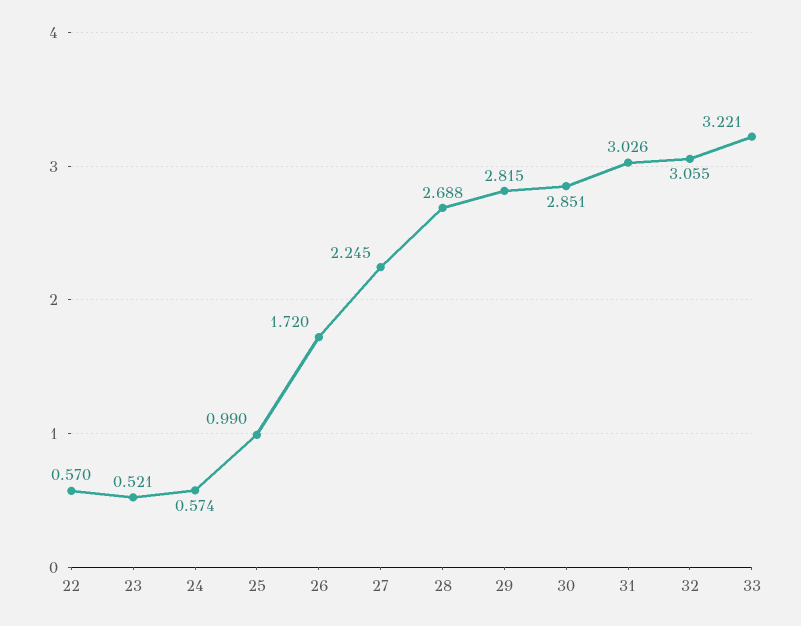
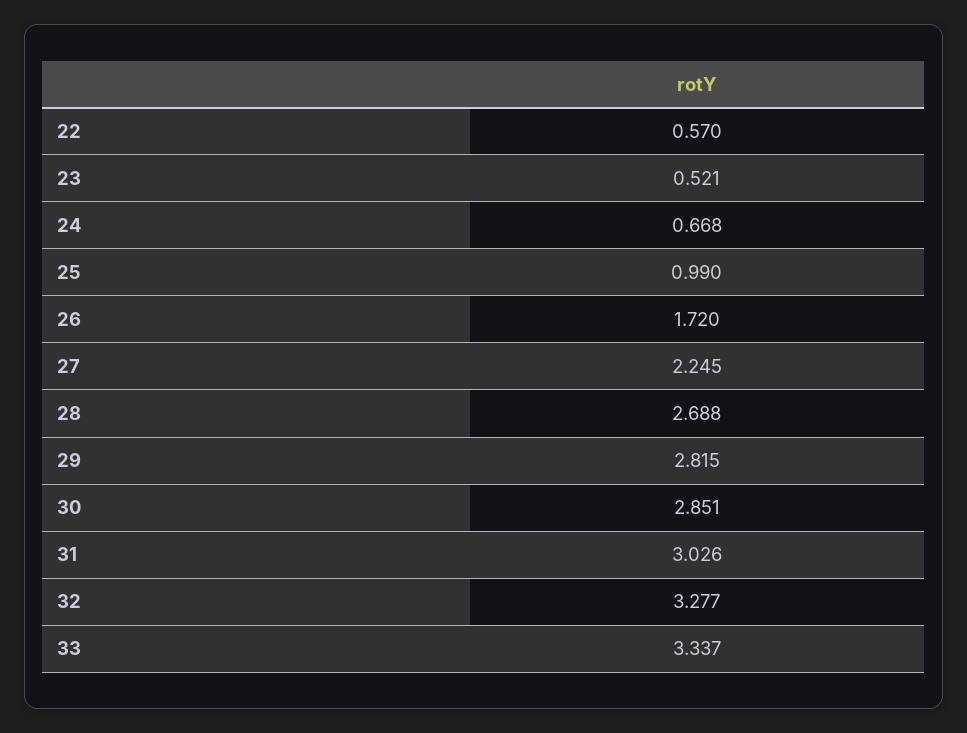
24: 0.574 -> 0.668
32: 3.055 -> 3.277
33: 3.221 -> 3.337

